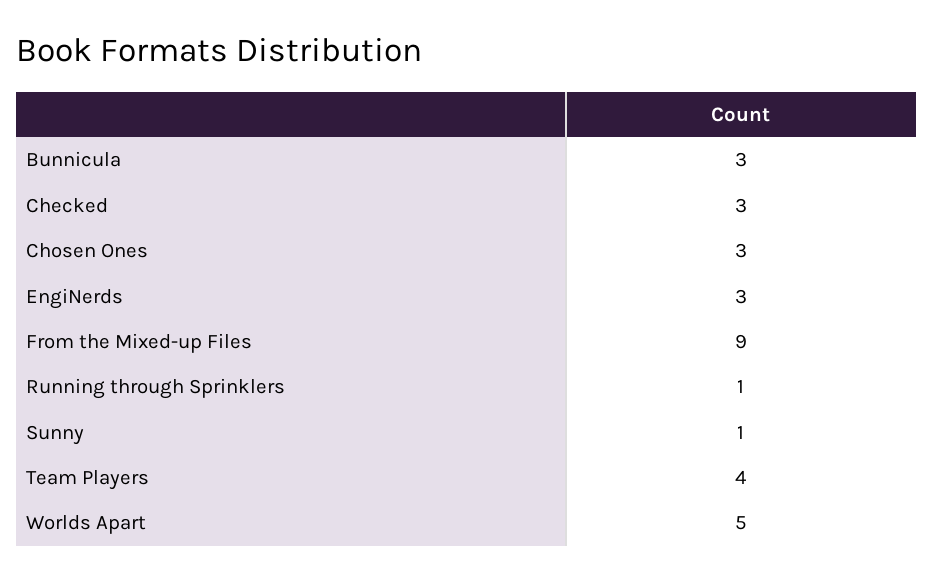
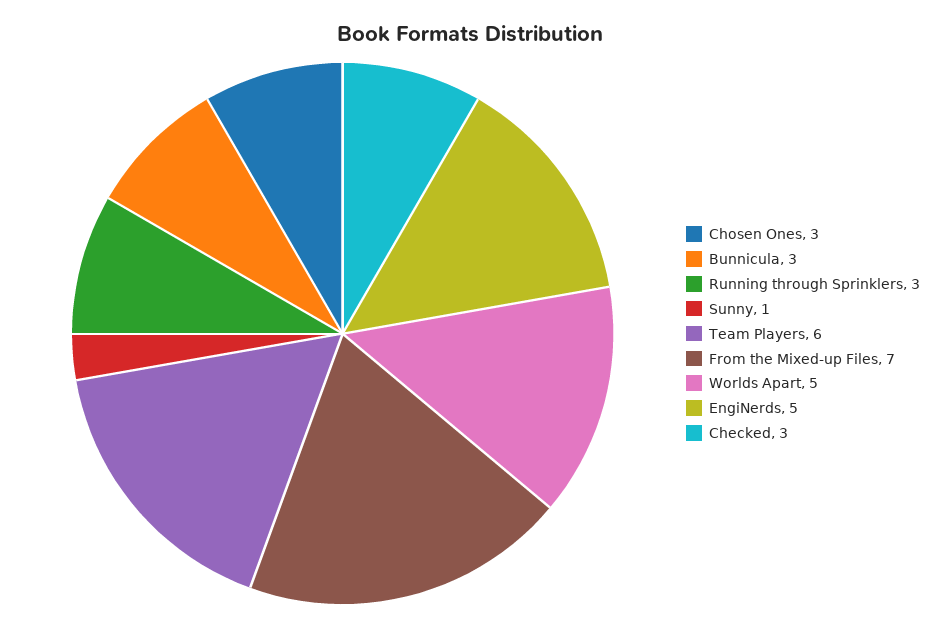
EngiNerds: 3 -> 5
From the Mixed-up Files: 9 -> 7
Running through Sprinklers: 1 -> 3
Team Players: 4 -> 6

